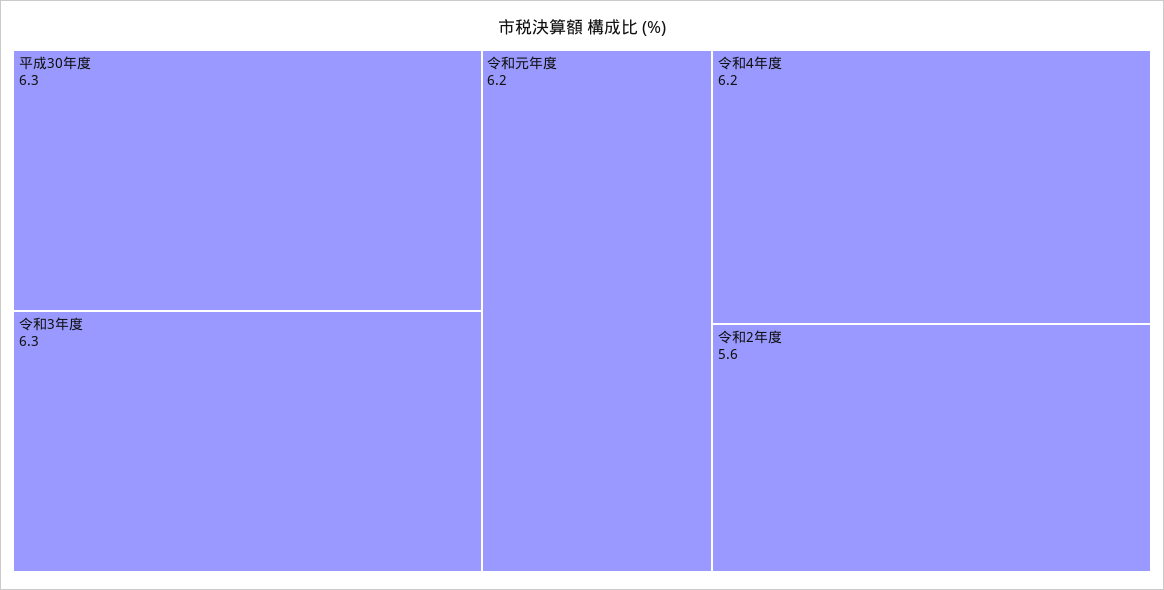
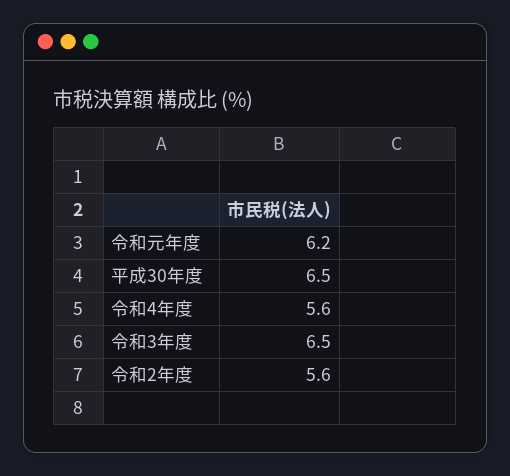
平成30年度: 6.3 -> 6.5
令和3年度: 6.3 -> 6.5
令和4年度: 6.2 -> 5.6

